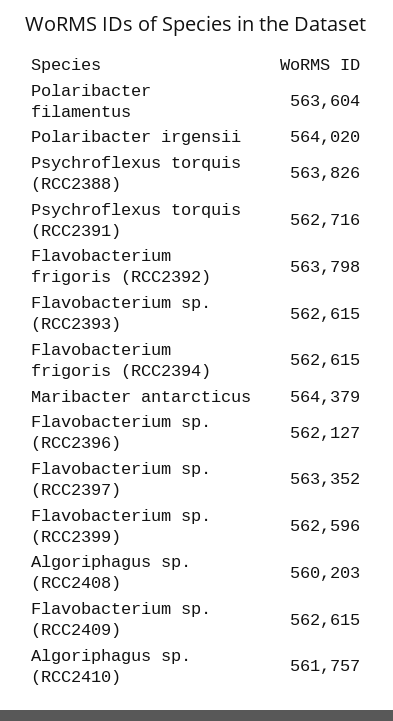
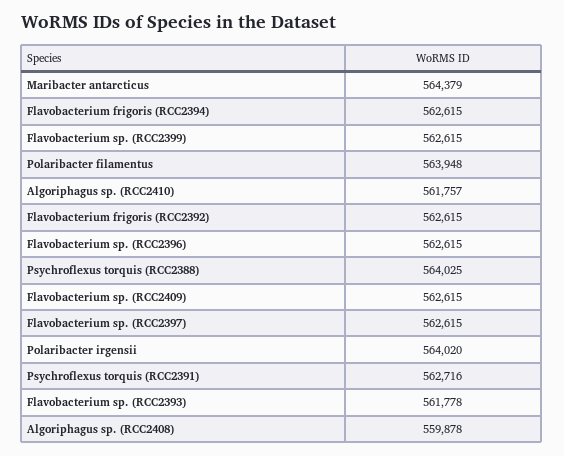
Polaribacter filamentus: 563604 -> 563948
Psychroflexus torquis (RCC2388): 563826 -> 564025
Flavobacterium frigoris (RCC2392): 563798 -> 562615
Flavobacterium sp. (RCC2393): 562615 -> 561778
Flavobacterium sp. (RCC2396): 562127 -> 562615
Flavobacterium sp. (RCC2397): 563352 -> 562615
Flavobacterium sp. (RCC2399): 562596 -> 562615
Algoriphagus sp. (RCC2408): 560203 -> 559878

